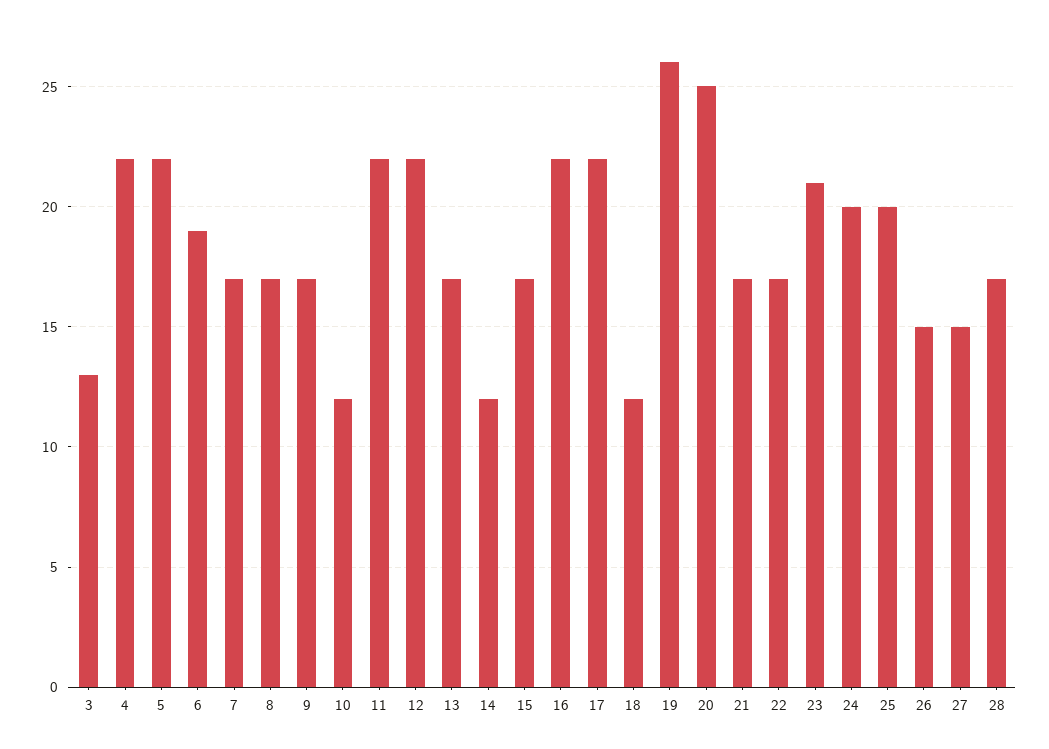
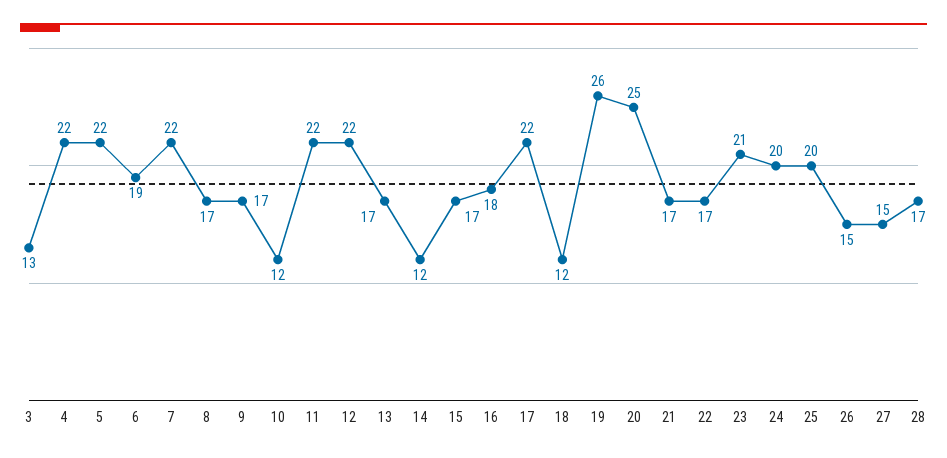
7: 17 -> 22
16: 22 -> 18

